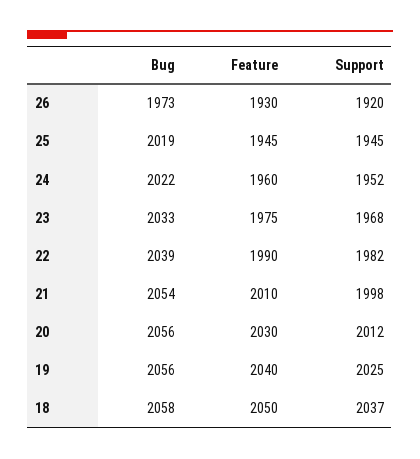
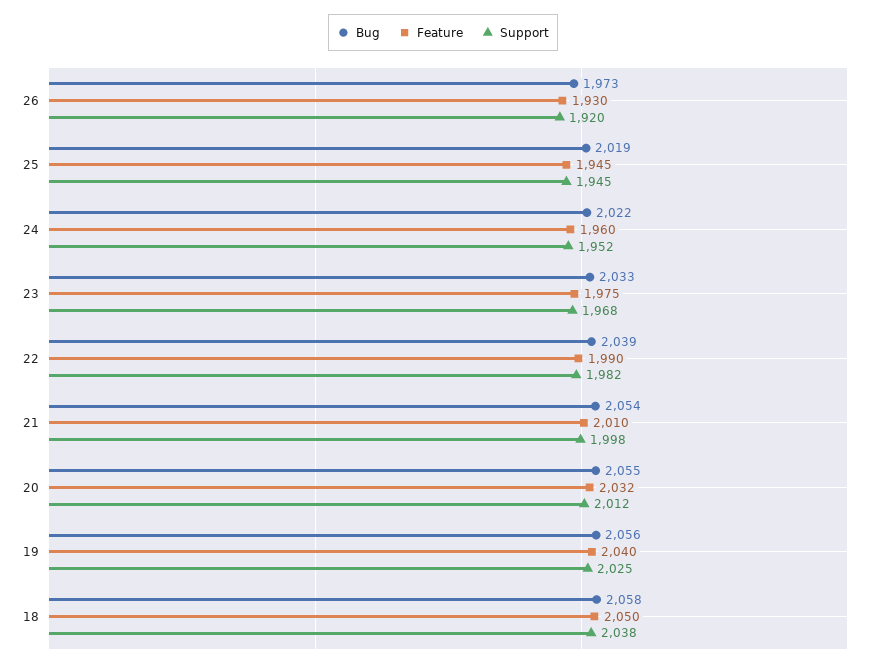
Bug, 20: 2056 -> 2055
Feature, 20: 2030 -> 2032
Support, 18: 2037 -> 2038

